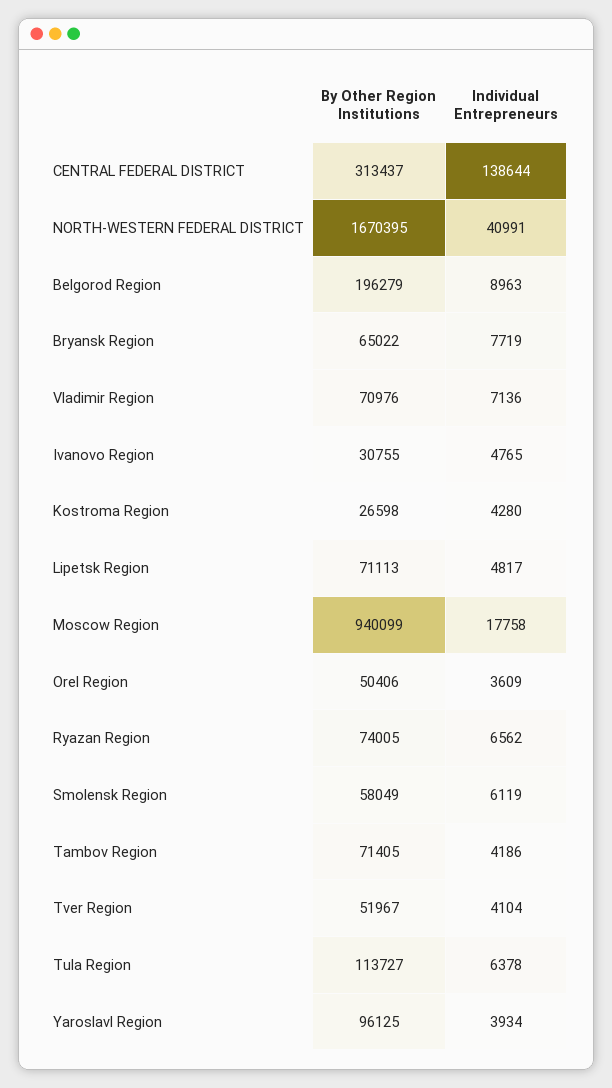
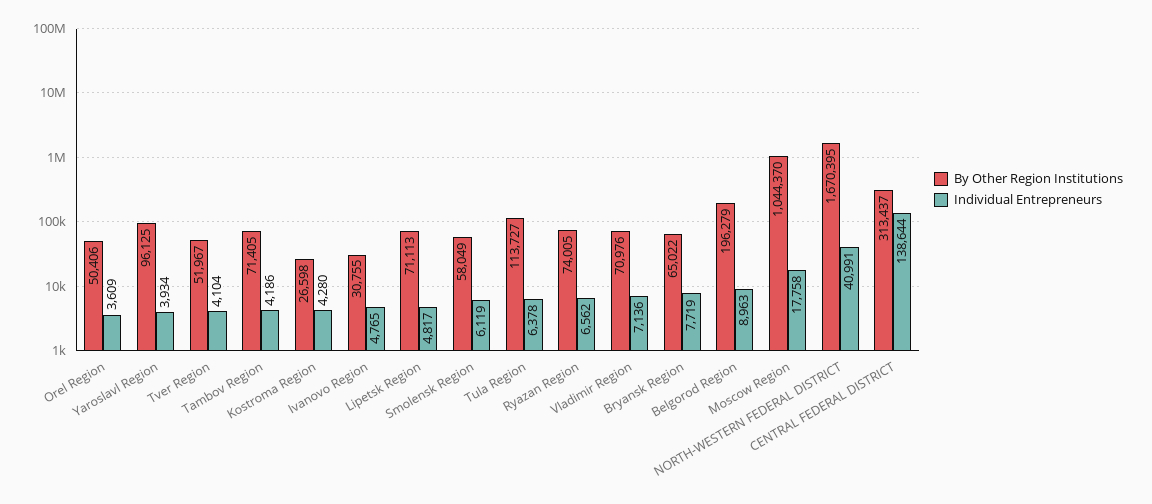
By Other Region Institutions, Moscow Region: 940099 -> 1044370

